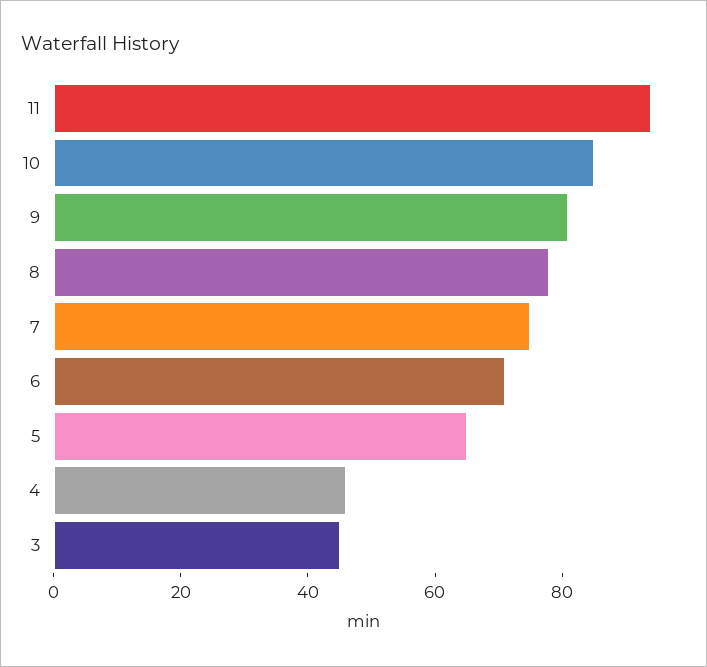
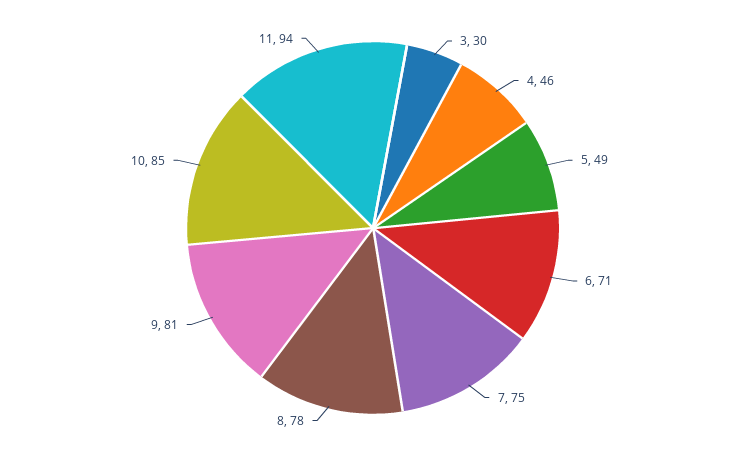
5: 65 -> 49
3: 45 -> 30

